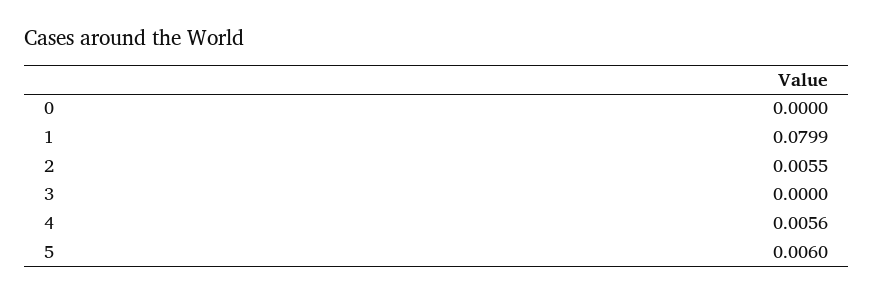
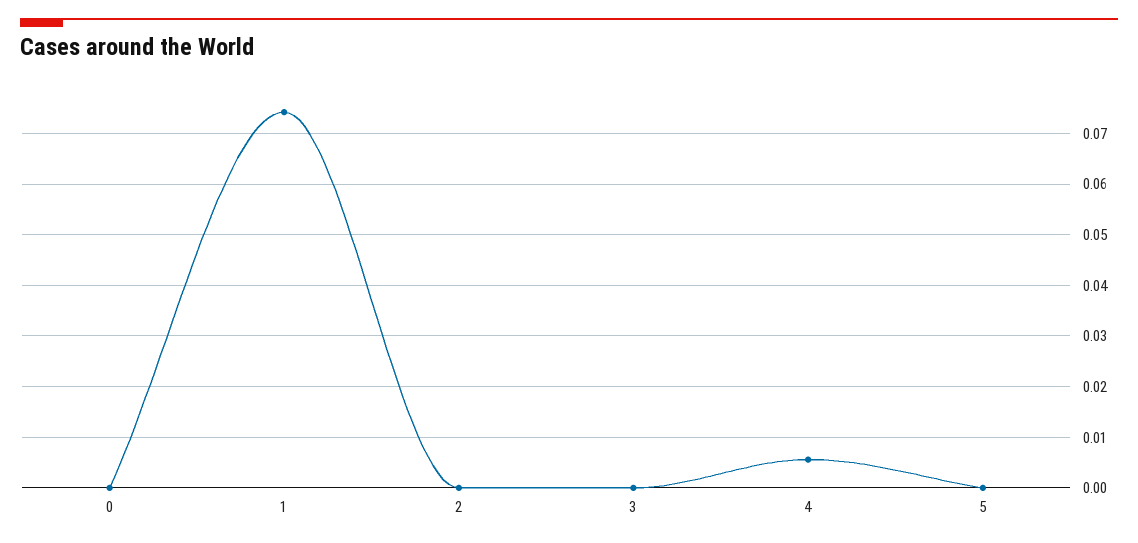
1: 0.0799 -> 0.074
2: 0.0055 -> 0
5: 0.006 -> 0

